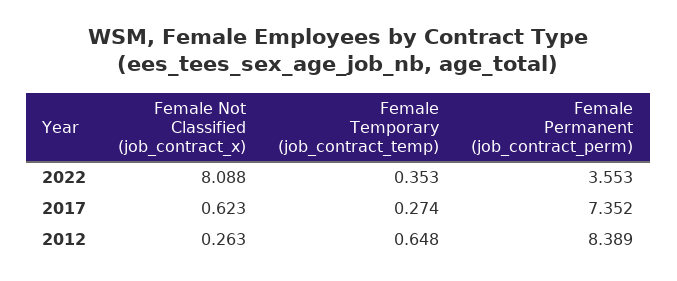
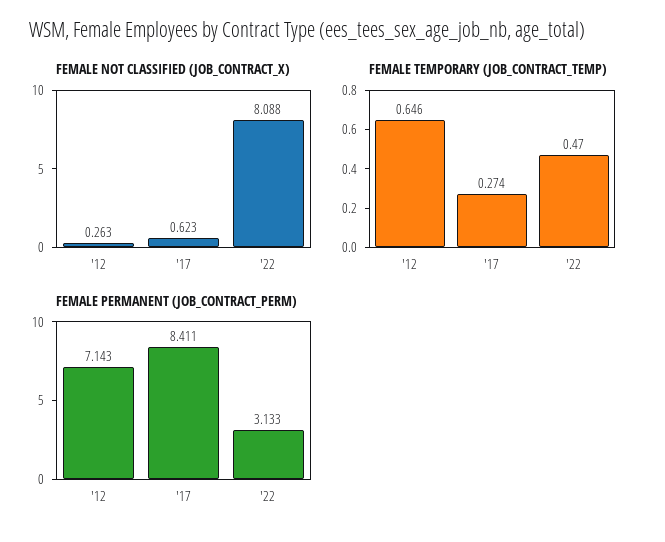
Female Temporary (job_contract_temp), 2022: 0.353 -> 0.47
Female Permanent (job_contract_perm), 2022: 3.553 -> 3.133
Female Permanent (job_contract_perm), 2017: 7.352 -> 8.411
Female Temporary (job_contract_temp), 2012: 0.648 -> 0.646
Female Permanent (job_contract_perm), 2012: 8.389 -> 7.143

